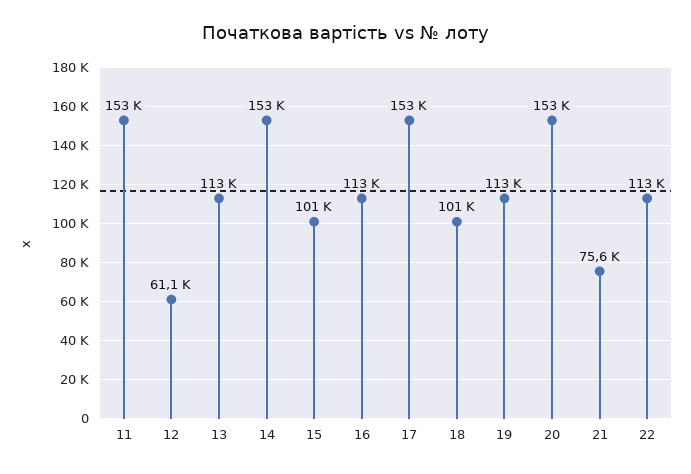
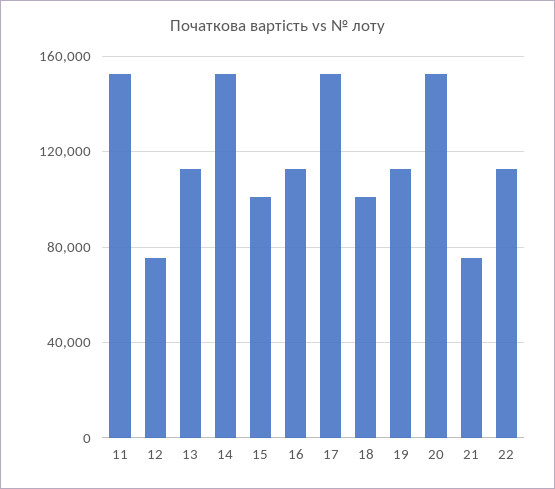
12: 61100 -> 75000

